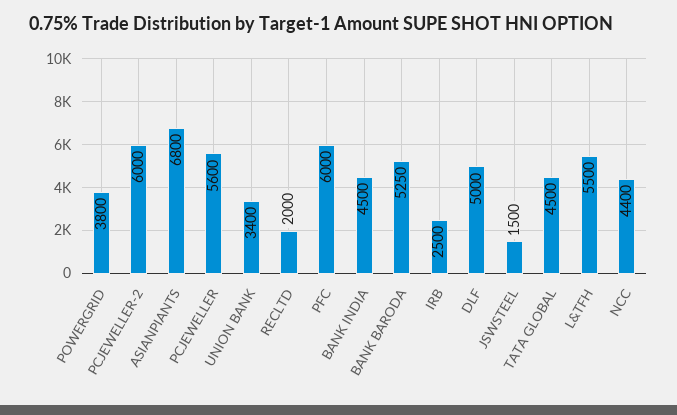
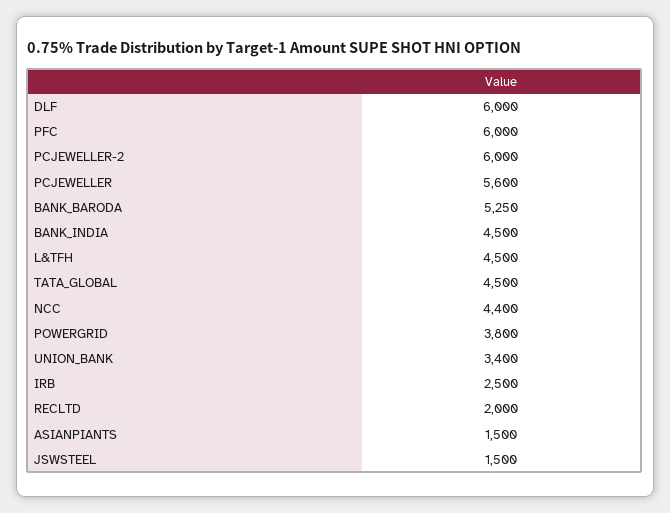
ASIANPIANTS: 6800 -> 1500
DLF: 5000 -> 6000
L&TFH: 5500 -> 4500

